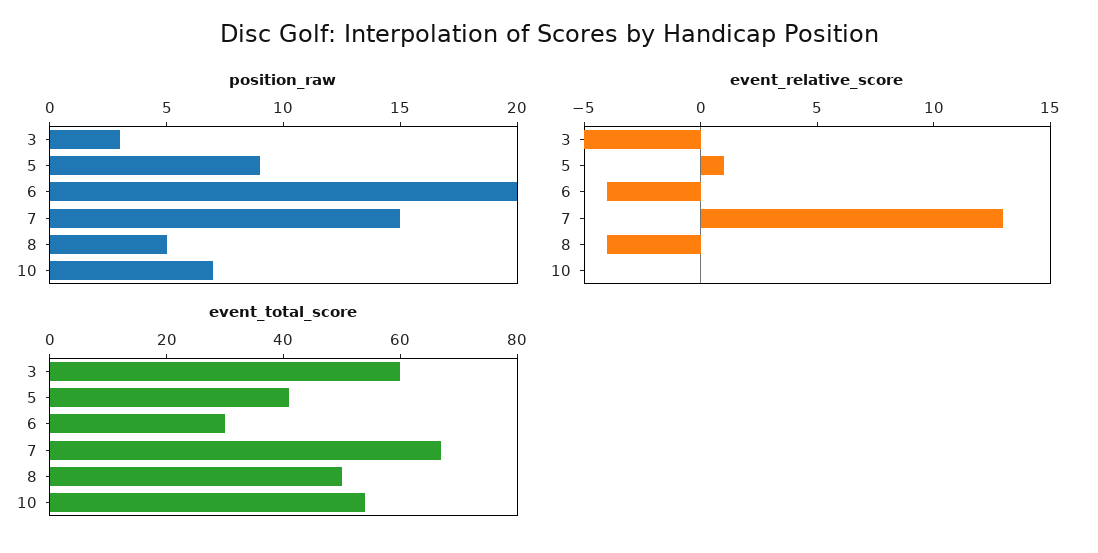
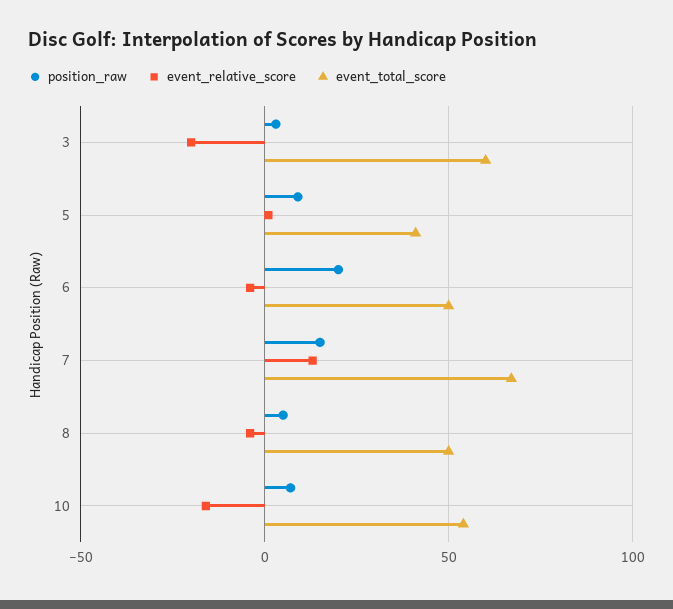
event_relative_score, 3: -5 -> -20
event_relative_score, 10: 0 -> -15
event_total_score, 6: 30 -> 50

